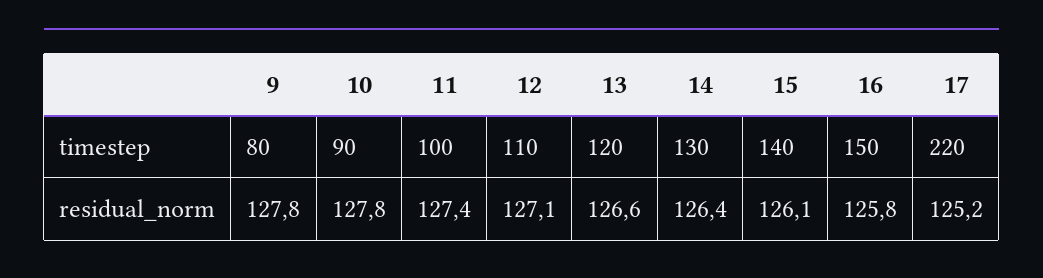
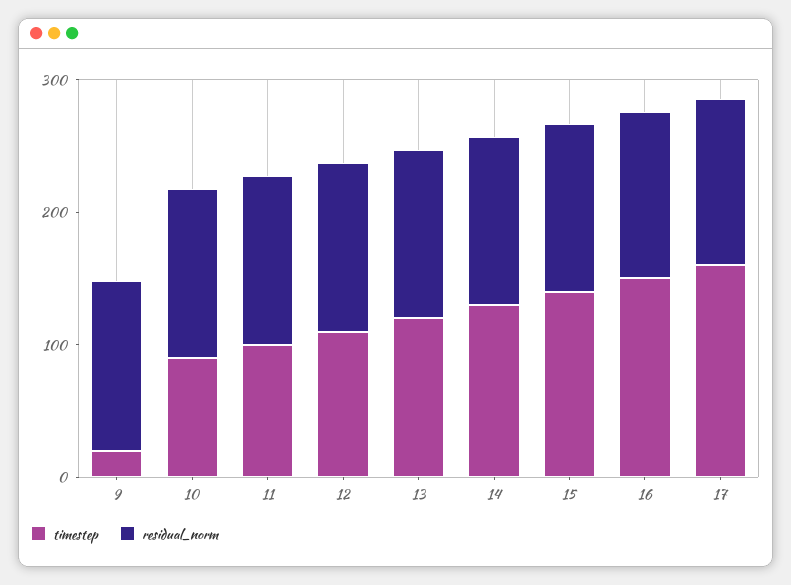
timestep, 9: 80 -> 20
timestep, 17: 220 -> 160

